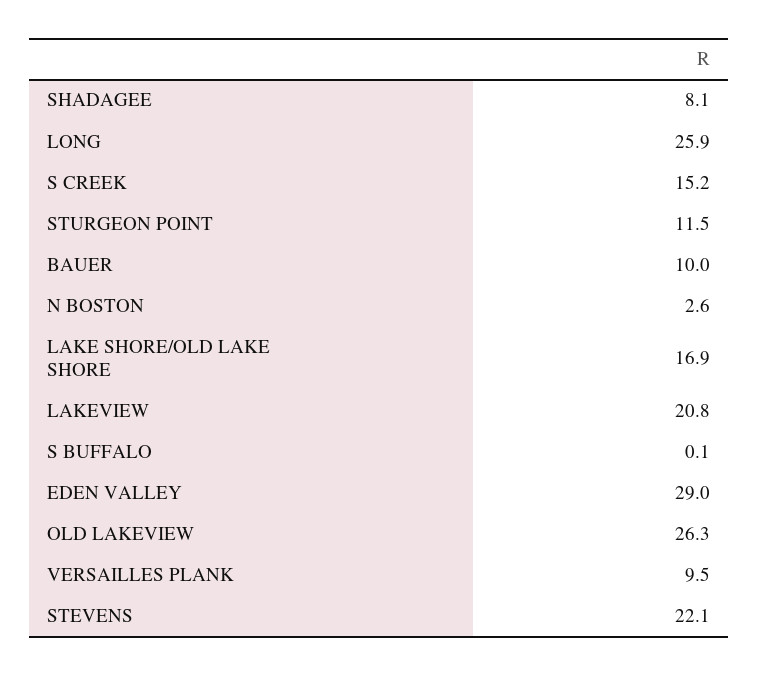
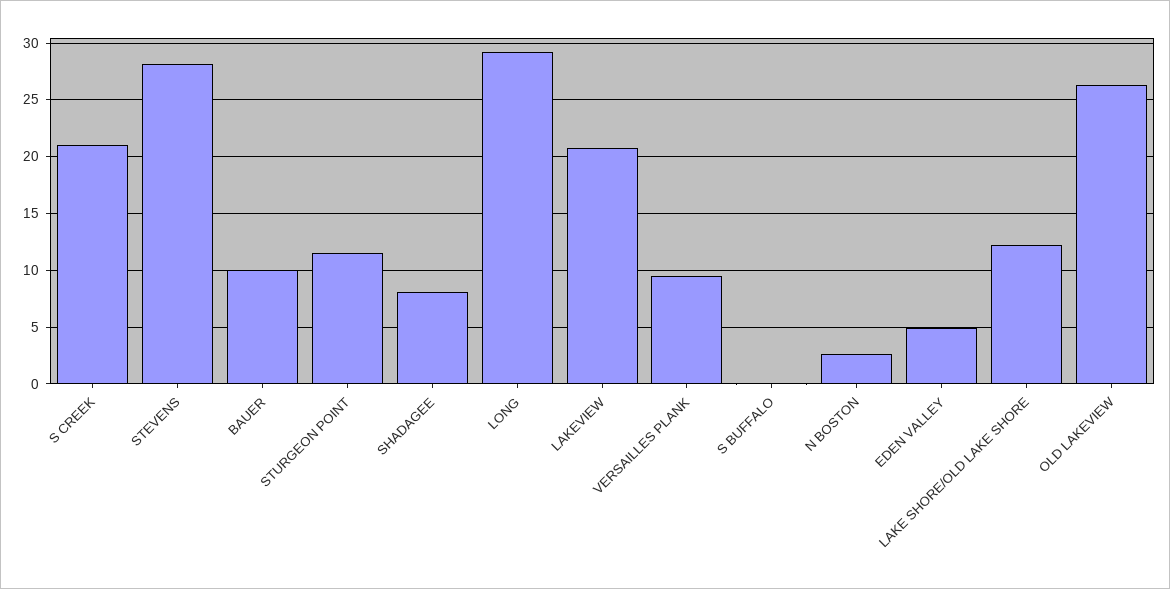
LONG: 25.9 -> 29
S CREEK: 15.2 -> 21
LAKE SHORE/OLD LAKE SHORE: 16.9 -> 12
EDEN VALLEY: 29 -> 5
STEVENS: 22.1 -> 28

